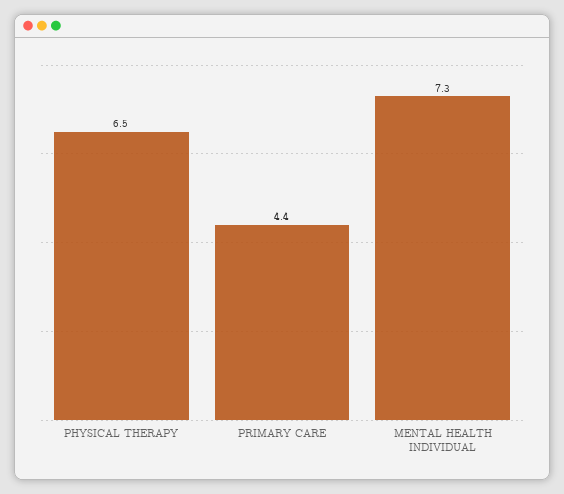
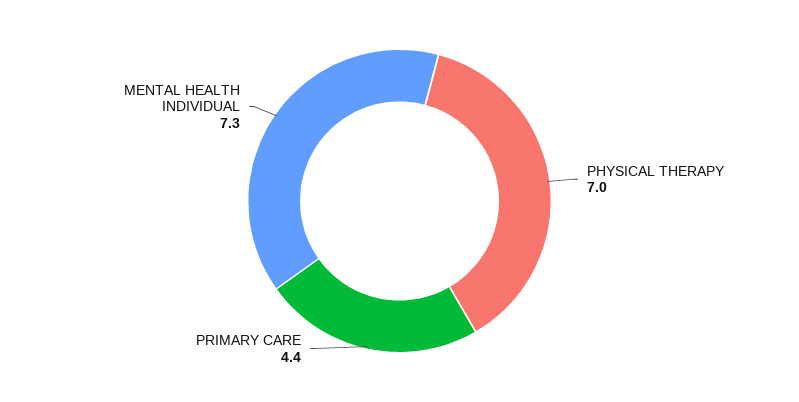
PHYSICAL THERAPY: 6.5 -> 7

